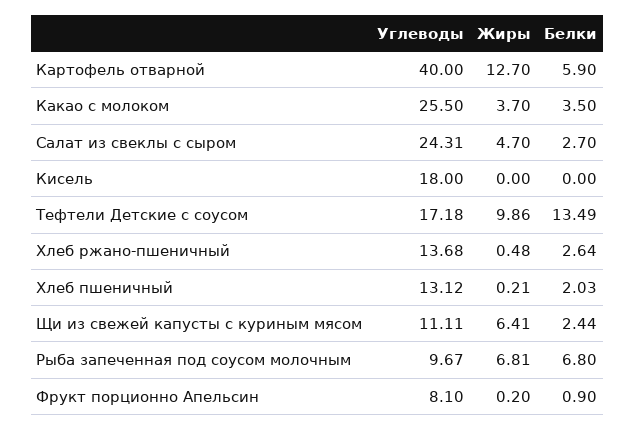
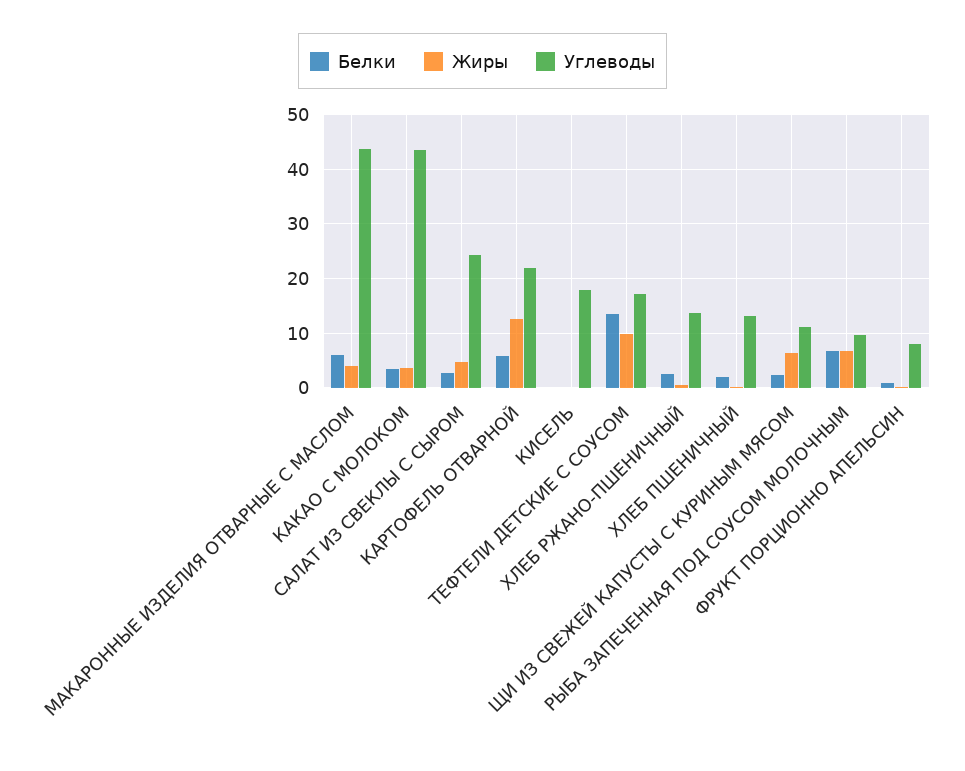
Углеводы, Картофель отварной: 40 -> 22
Углеводы, Какао с молоком: 25.5 -> 44
Белки, МАКАРОННЫЕ ИЗДЕЛИЯ ОТВАРНЫЕ С МАСЛОМ: none -> 6
Жиры, МАКАРОННЫЕ ИЗДЕЛИЯ ОТВАРНЫЕ С МАСЛОМ: none -> 4
Углеводы, МАКАРОННЫЕ ИЗДЕЛИЯ ОТВАРНЫЕ С МАСЛОМ: none -> 44

